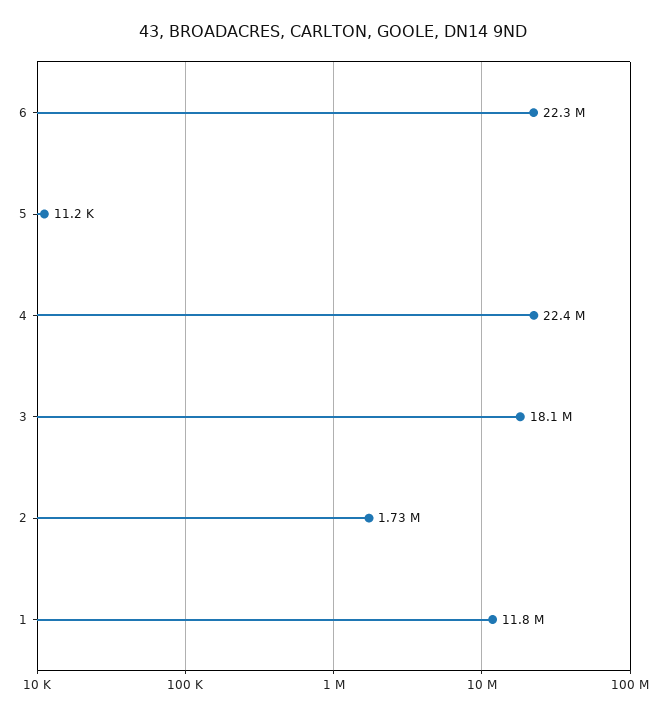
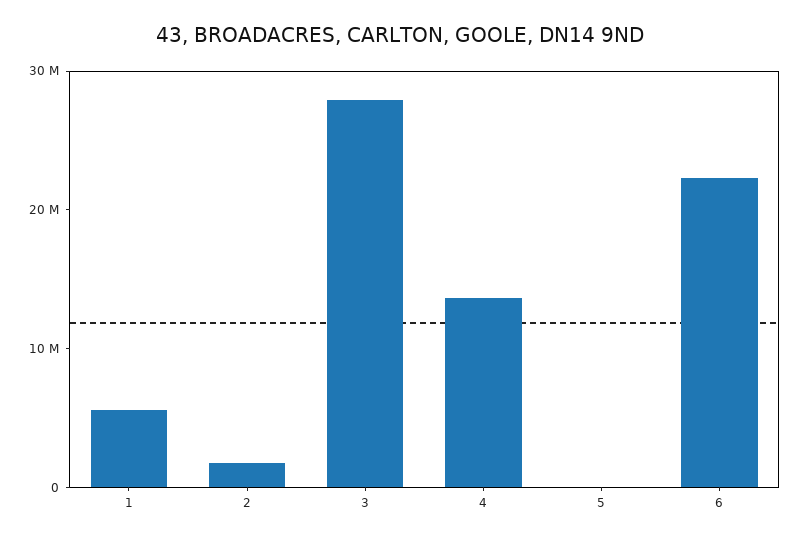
4: 22400000 -> 14000000
3: 18100000 -> 28000000
1: 11800000 -> 6000000

